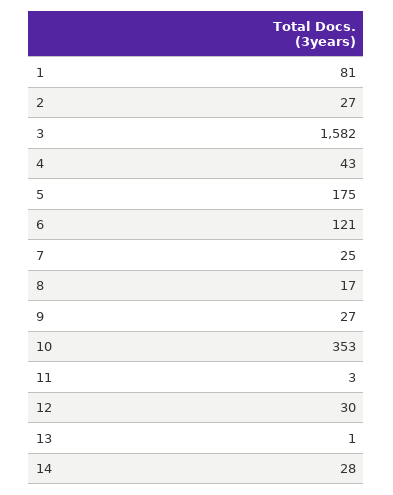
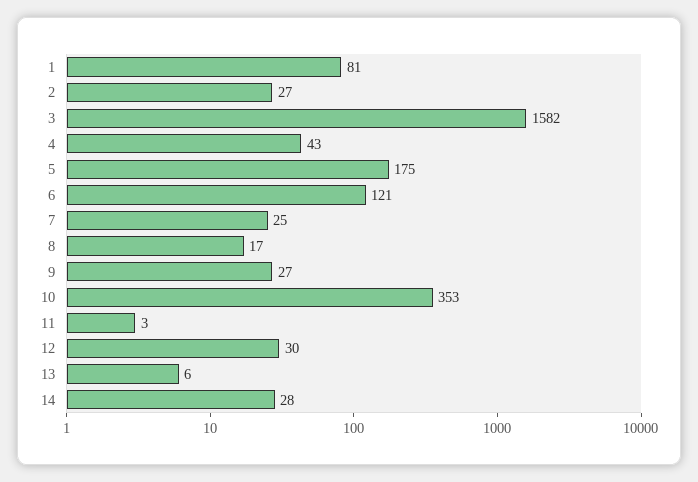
13: 1 -> 6

